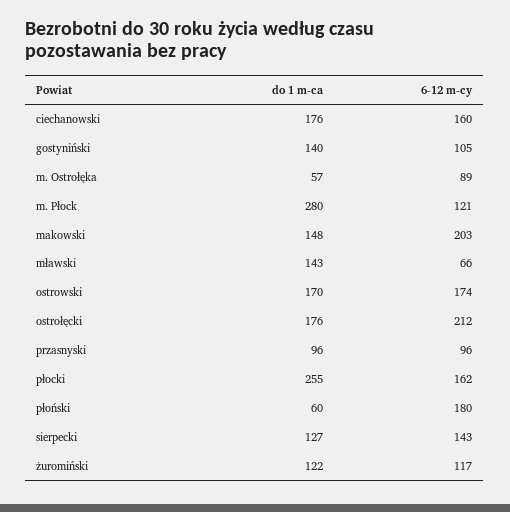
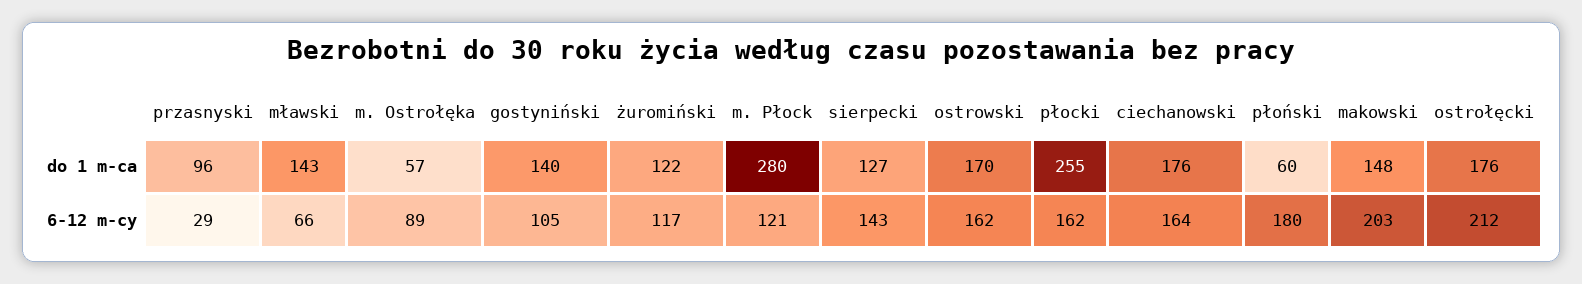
6-12 m-cy, ciechanowski: 160 -> 164
6-12 m-cy, ostrowski: 174 -> 162
6-12 m-cy, przasnyski: 96 -> 29

